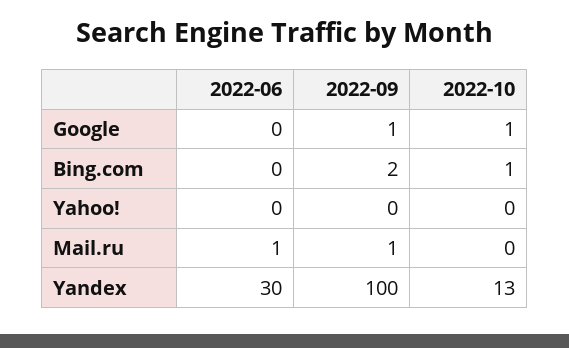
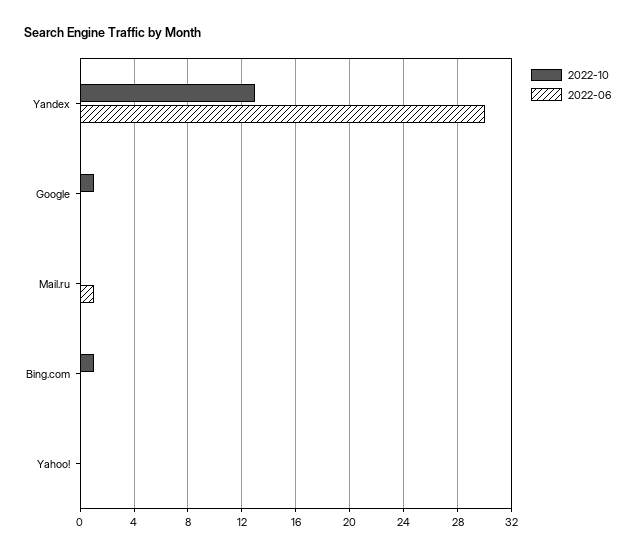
2022-09, Google: 1 -> none
2022-09, Bing.com: 2 -> none
2022-09, Yahoo!: 0 -> none
2022-09, Mail.ru: 1 -> none
2022-09, Yandex: 100 -> none

